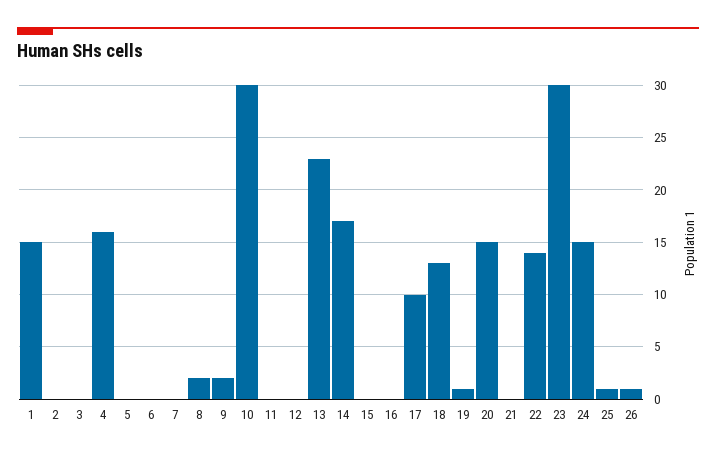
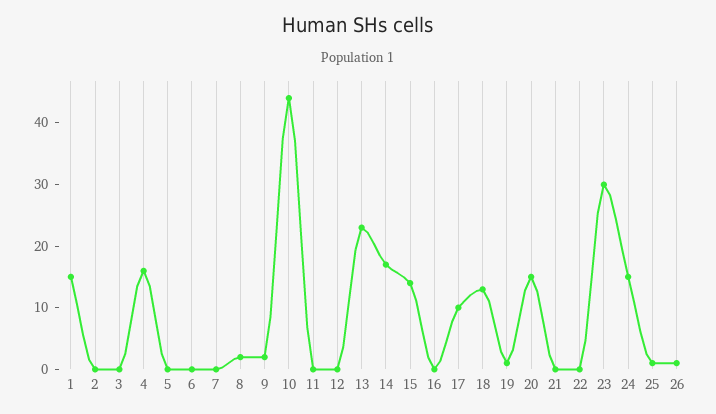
10: 30 -> 45
15: 0 -> 15
22: 14 -> 0

